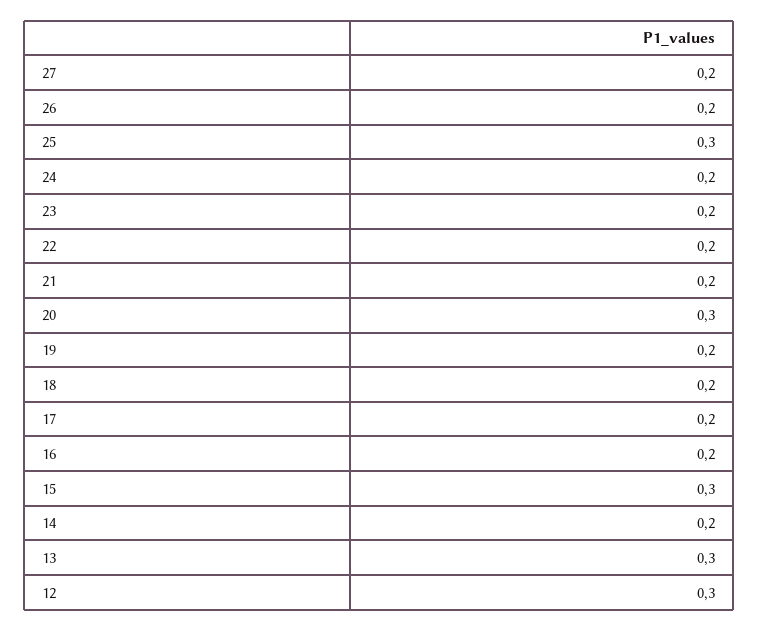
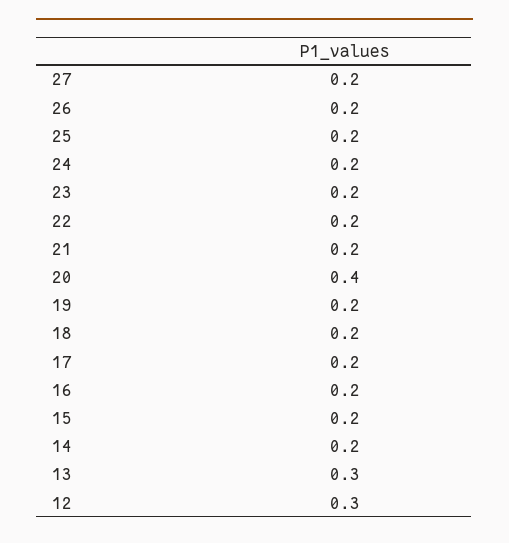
25: 0.3 -> 0.2
20: 0.3 -> 0.4
15: 0.3 -> 0.2

